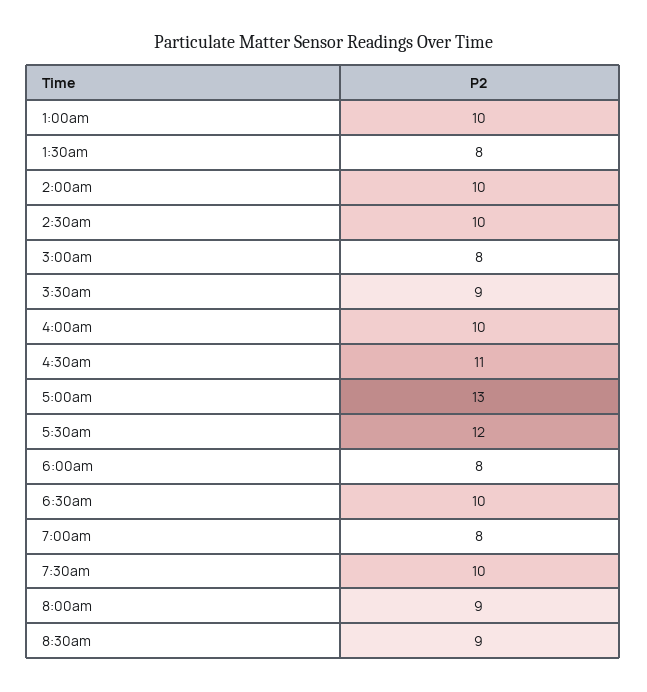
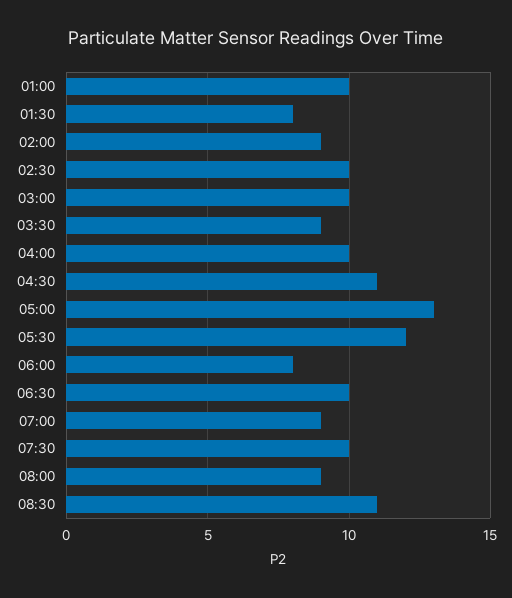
2:00am: 10 -> 9
3:00am: 8 -> 10
7:00am: 8 -> 9
8:30am: 9 -> 11

